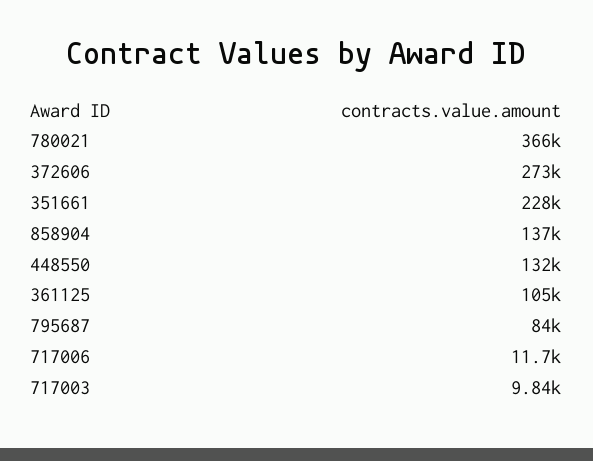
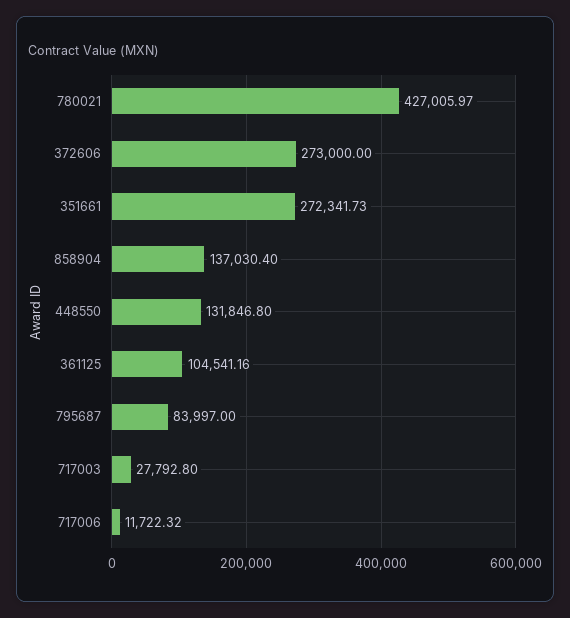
780021: 366000 -> 427005.97
351661: 228000 -> 272341.73
717003: 9840 -> 27792.8

